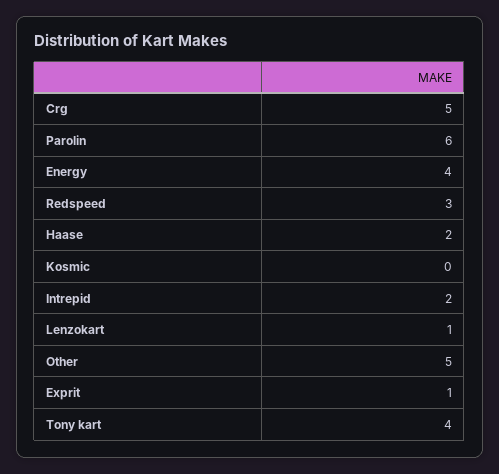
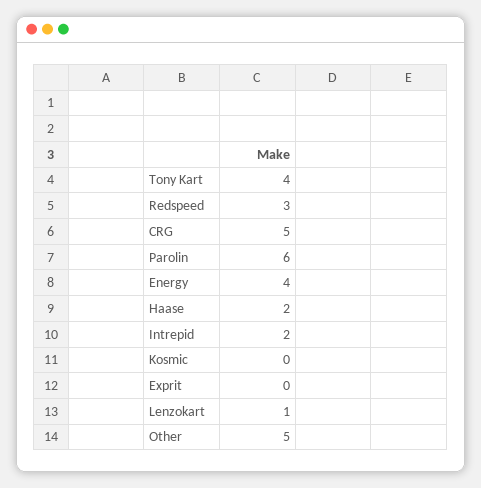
Exprit: 1 -> 0

